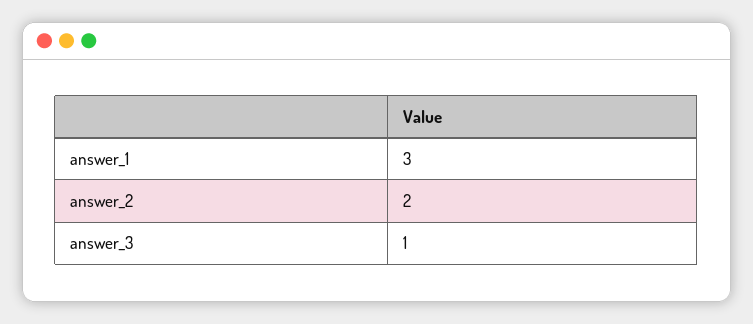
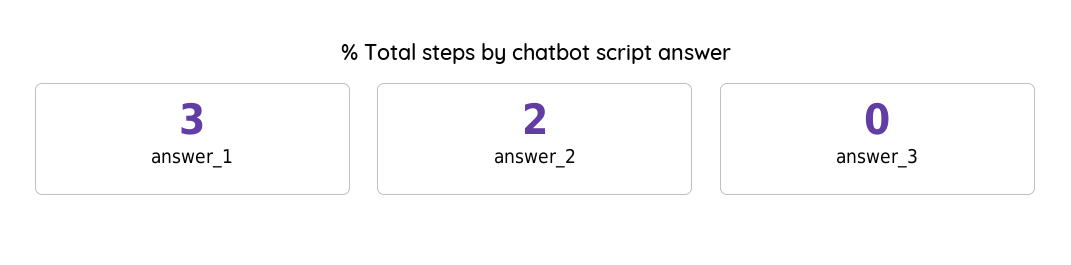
answer_3: 1 -> 0

